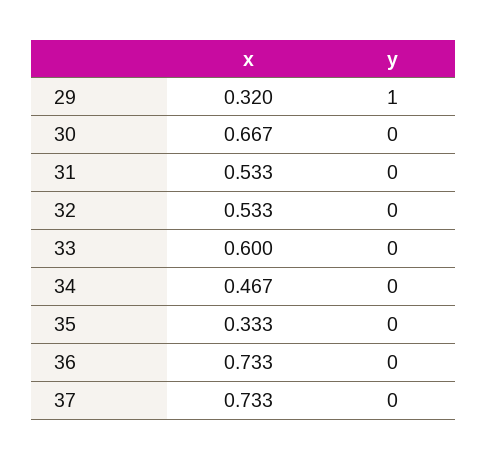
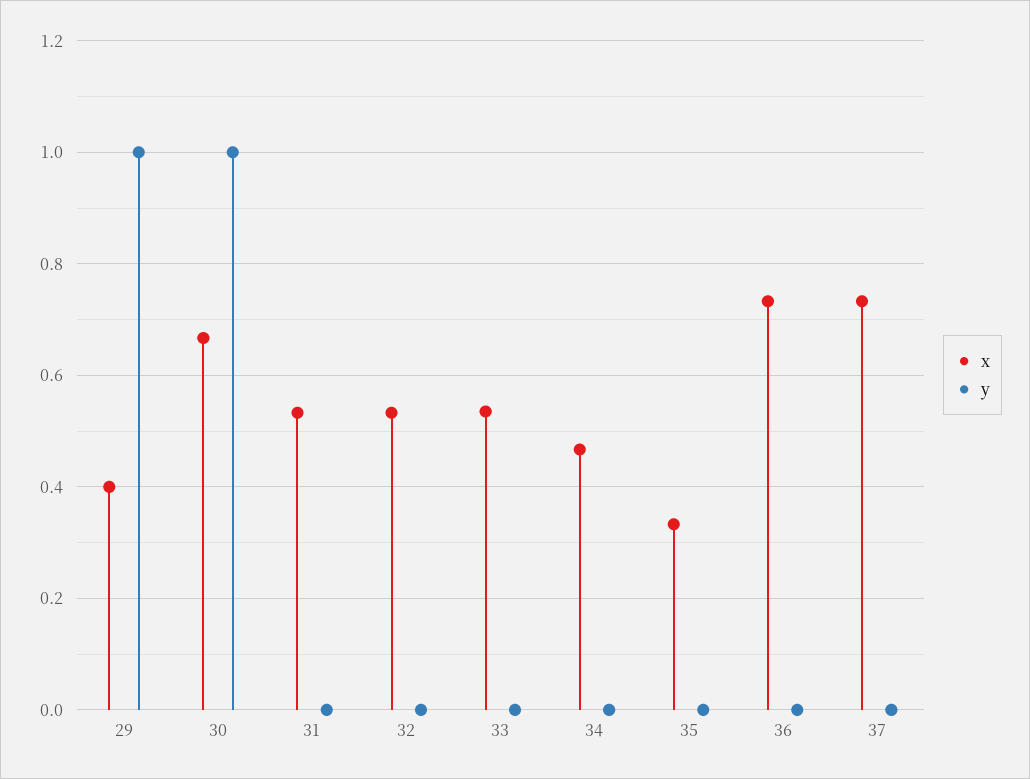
x, 29: 0.32 -> 0.4
y, 30: 0 -> 1
x, 33: 0.6 -> 0.54

